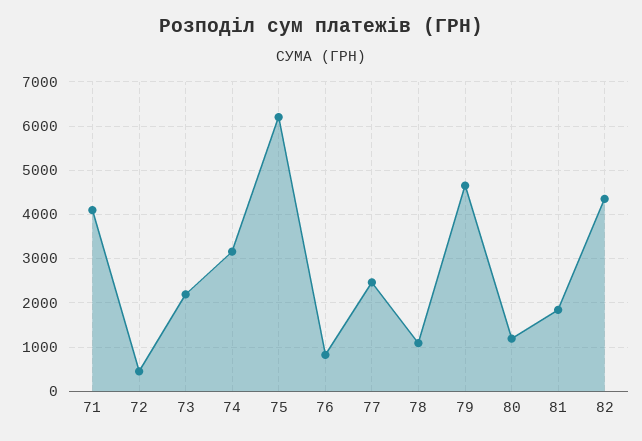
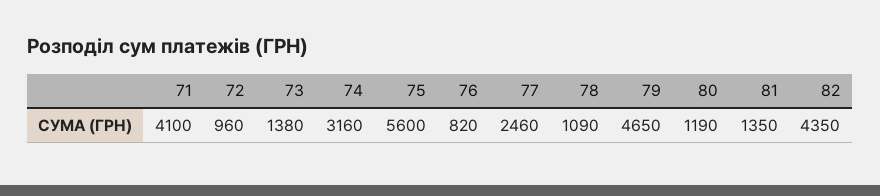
72: 400 -> 960
73: 2200 -> 1380
75: 6200 -> 5600
81: 1800 -> 1350

